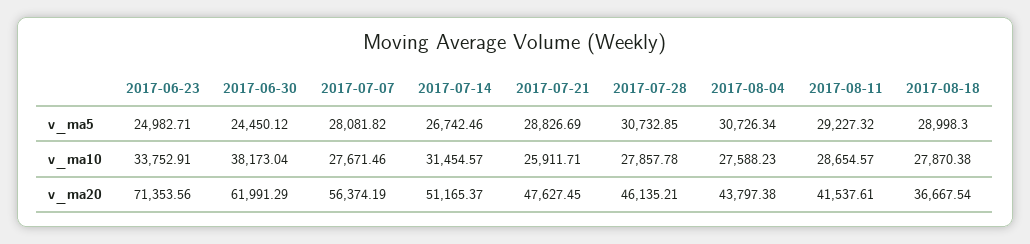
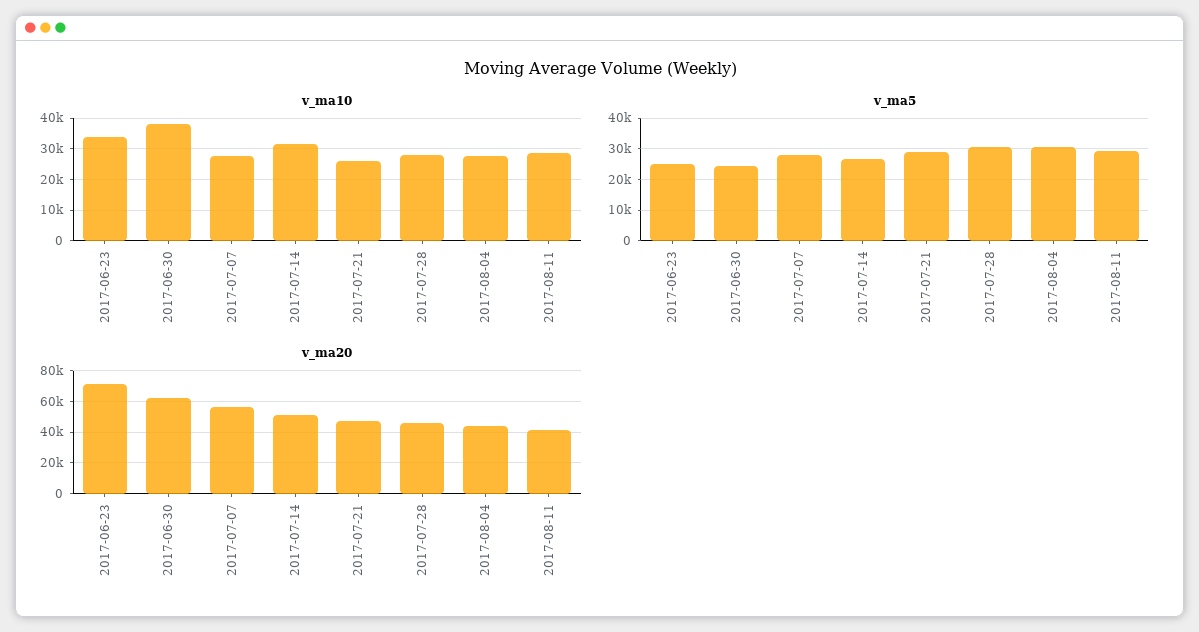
v_ma5, 2017-08-18: 28998.3 -> none
v_ma10, 2017-08-18: 27870.38 -> none
v_ma20, 2017-08-18: 36667.54 -> none

